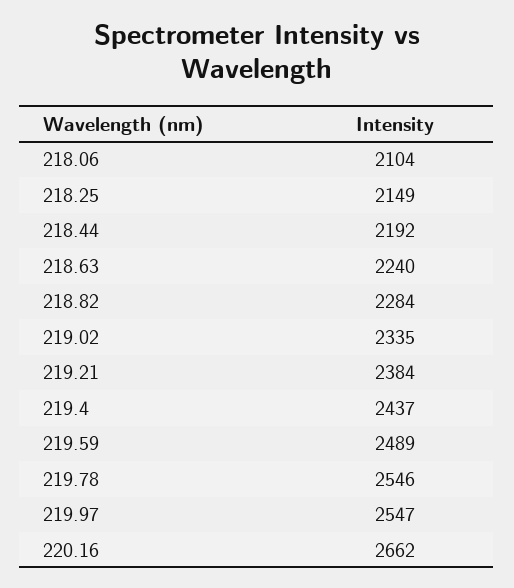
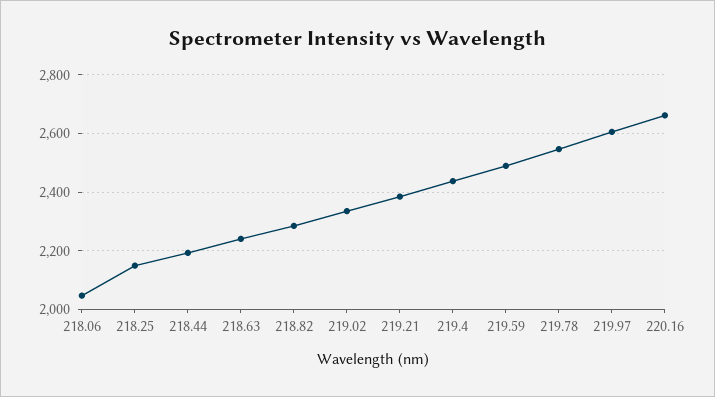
218.06: 2104 -> 2050
219.97: 2547 -> 2600

